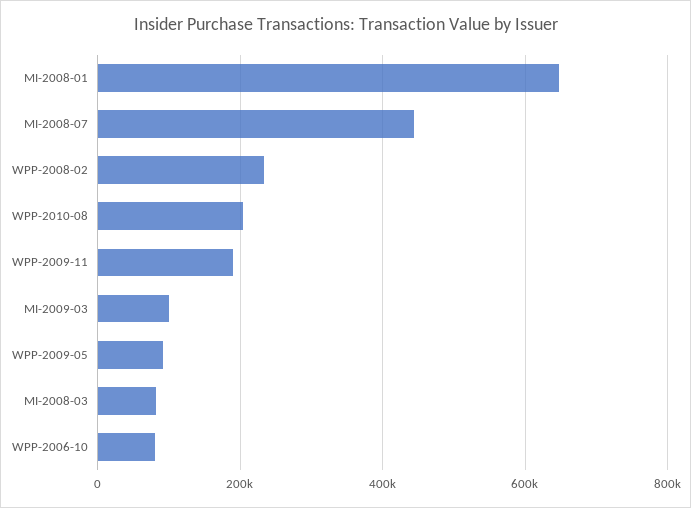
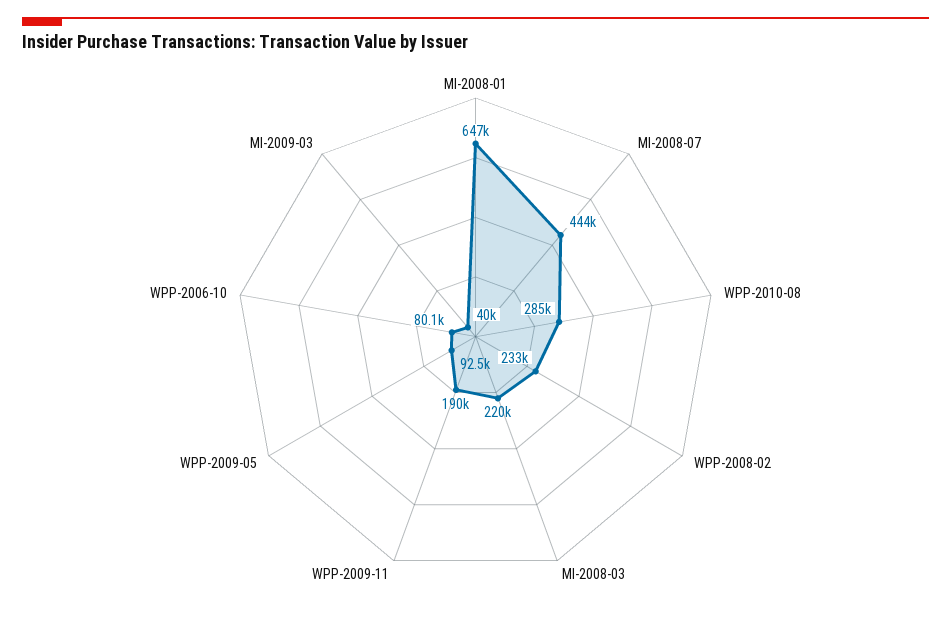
WPP-2010-08: 200000 -> 285000
MI-2009-03: 100000 -> 40000
MI-2008-03: 80000 -> 220000

